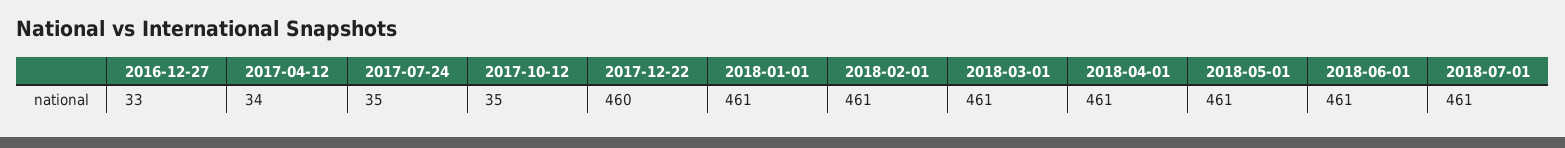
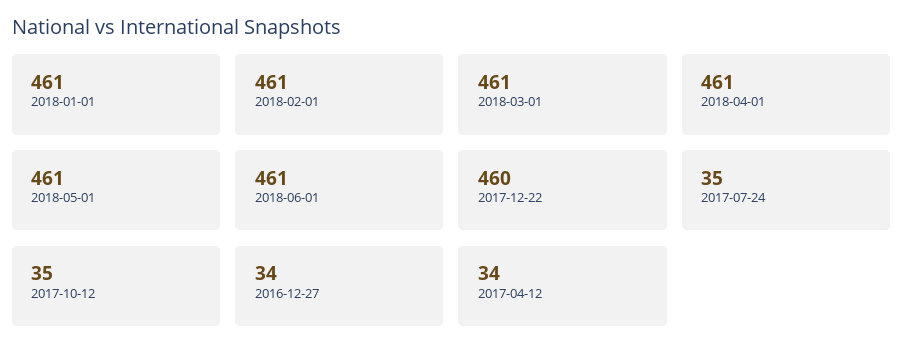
2016-12-27: 33 -> 34
2018-07-01: 461 -> none

